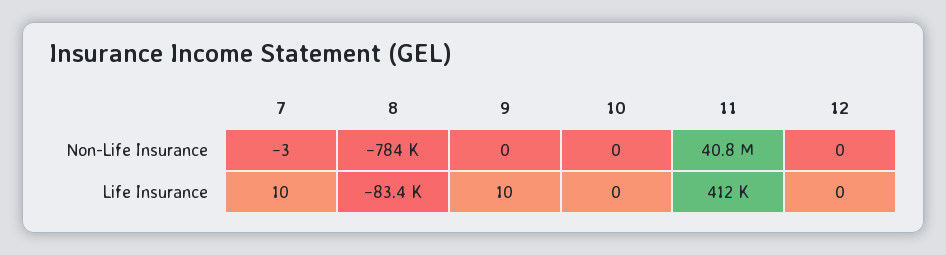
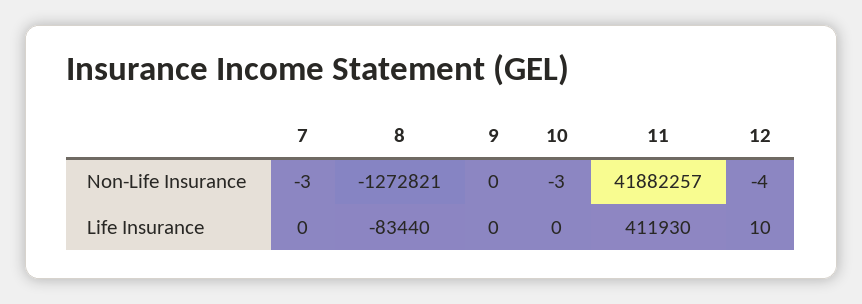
8, Non-Life Insurance: -784000 -> -1272821
10, Non-Life Insurance: 0 -> -3
11, Non-Life Insurance: 40800000 -> 41882257
12, Non-Life Insurance: 0 -> -4
7, Life Insurance: 10 -> 0
9, Life Insurance: 10 -> 0
12, Life Insurance: 0 -> 10

